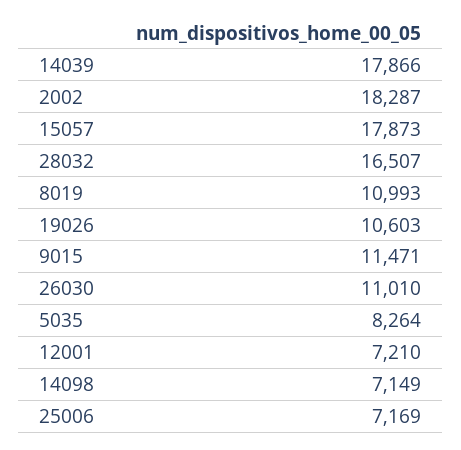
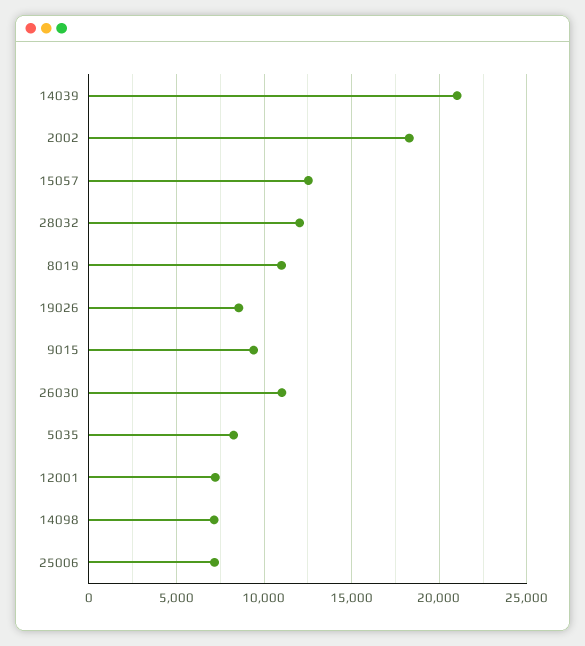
14039: 17866 -> 21000
15057: 17873 -> 12500
28032: 16507 -> 12000
19026: 10603 -> 8500
9015: 11471 -> 9500

